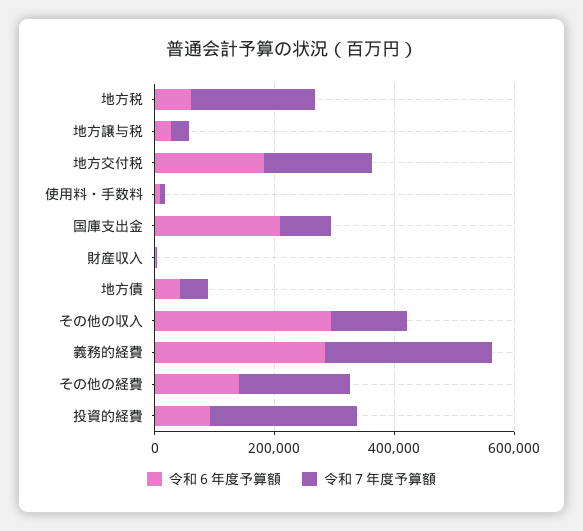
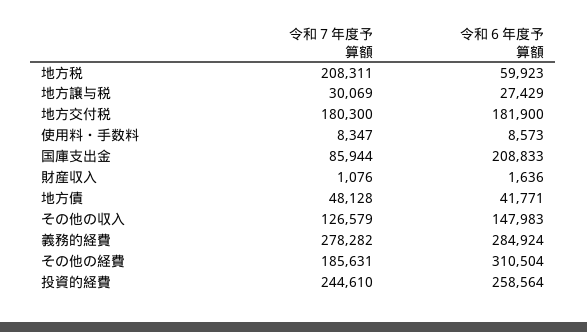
令和６年度予算額, その他の収入: 300000 -> 147983
令和６年度予算額, その他の経費: 150000 -> 310504
令和６年度予算額, 投資的経費: 100000 -> 258564

